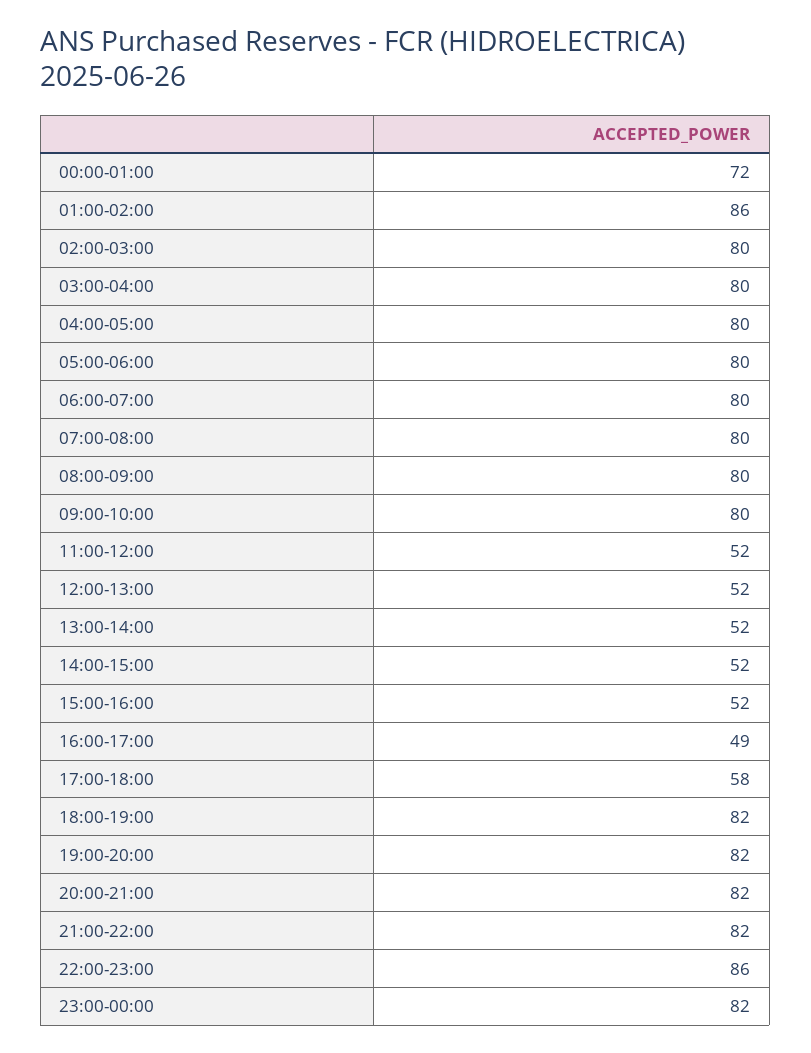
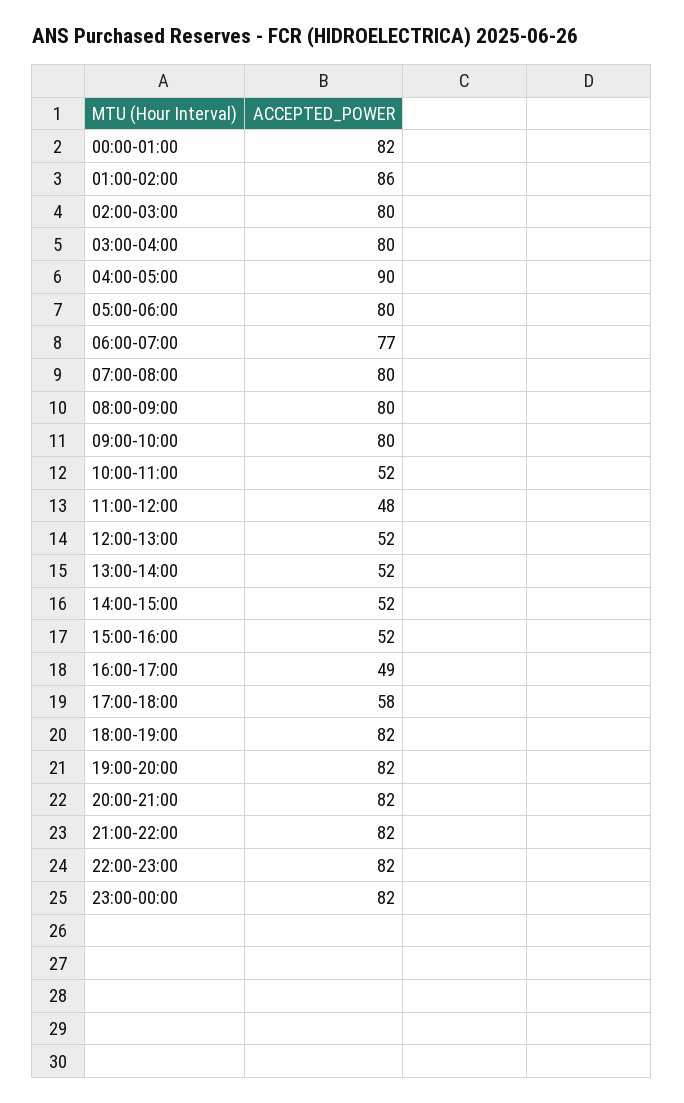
00:00-01:00: 72 -> 82
04:00-05:00: 80 -> 90
06:00-07:00: 80 -> 77
11:00-12:00: 52 -> 48
22:00-23:00: 86 -> 82
10:00-11:00: none -> 52

